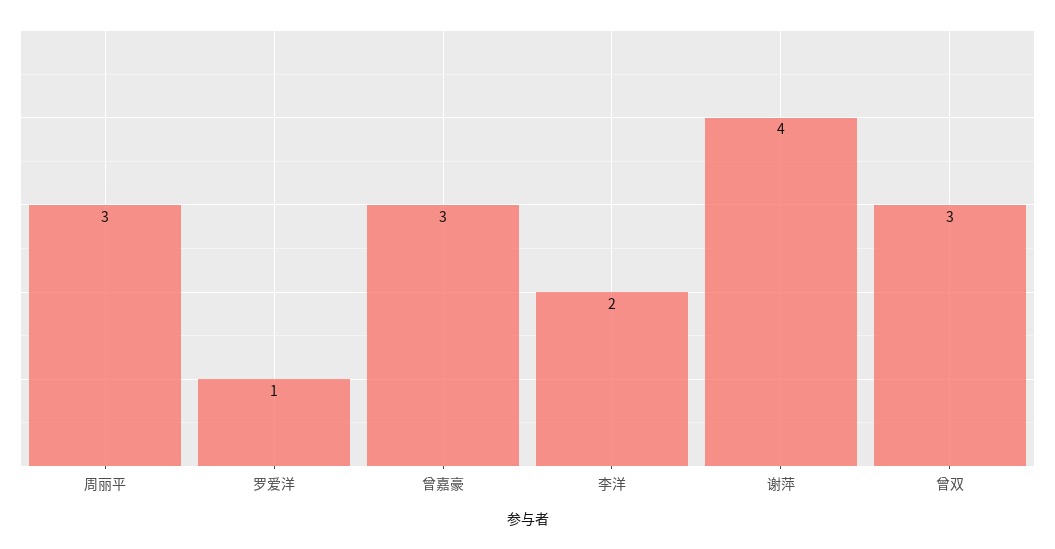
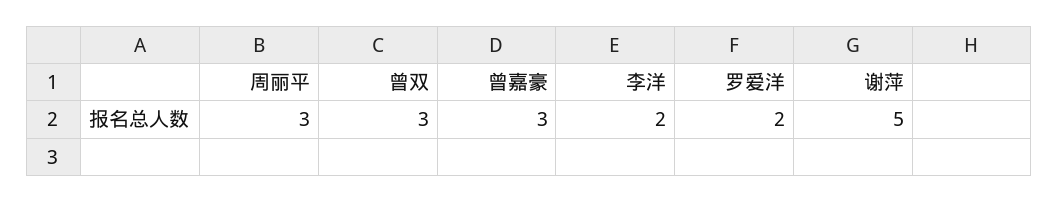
罗爱洋: 1 -> 2
谢萍: 4 -> 5

